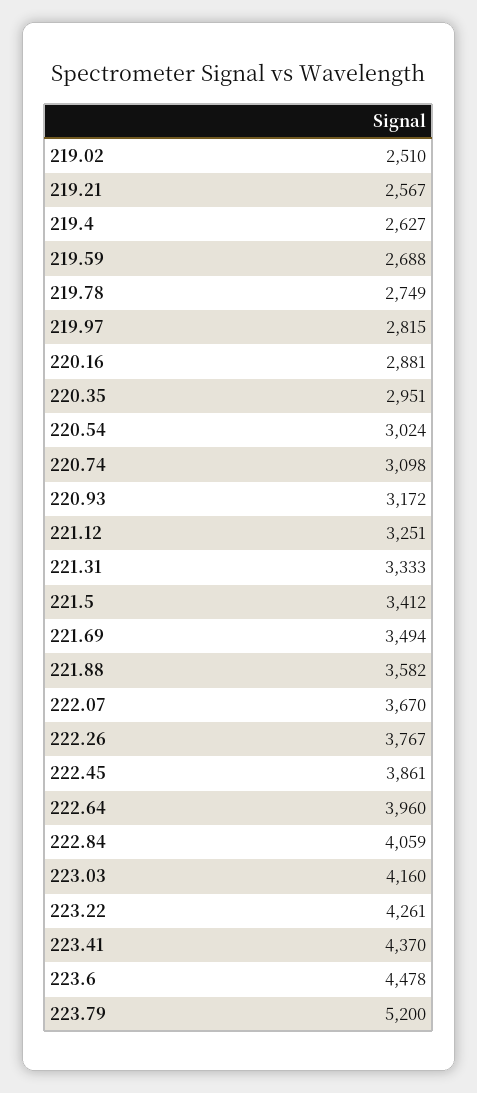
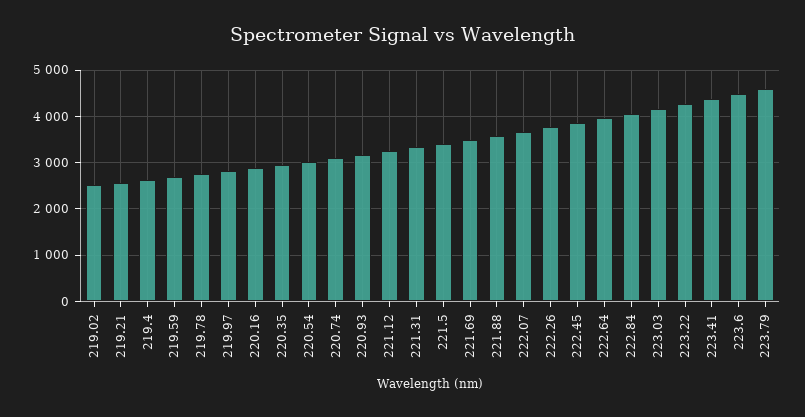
223.79: 5200 -> 4600

